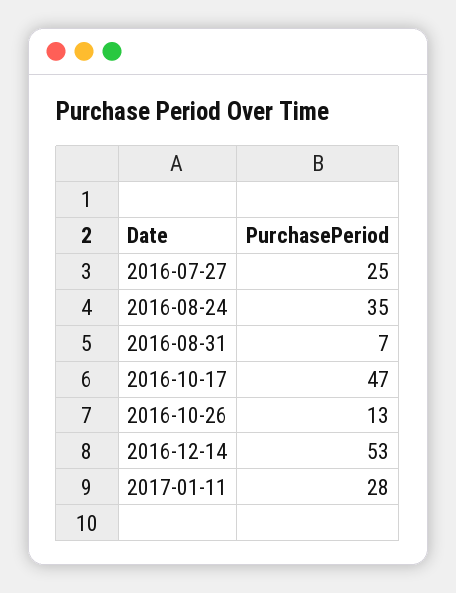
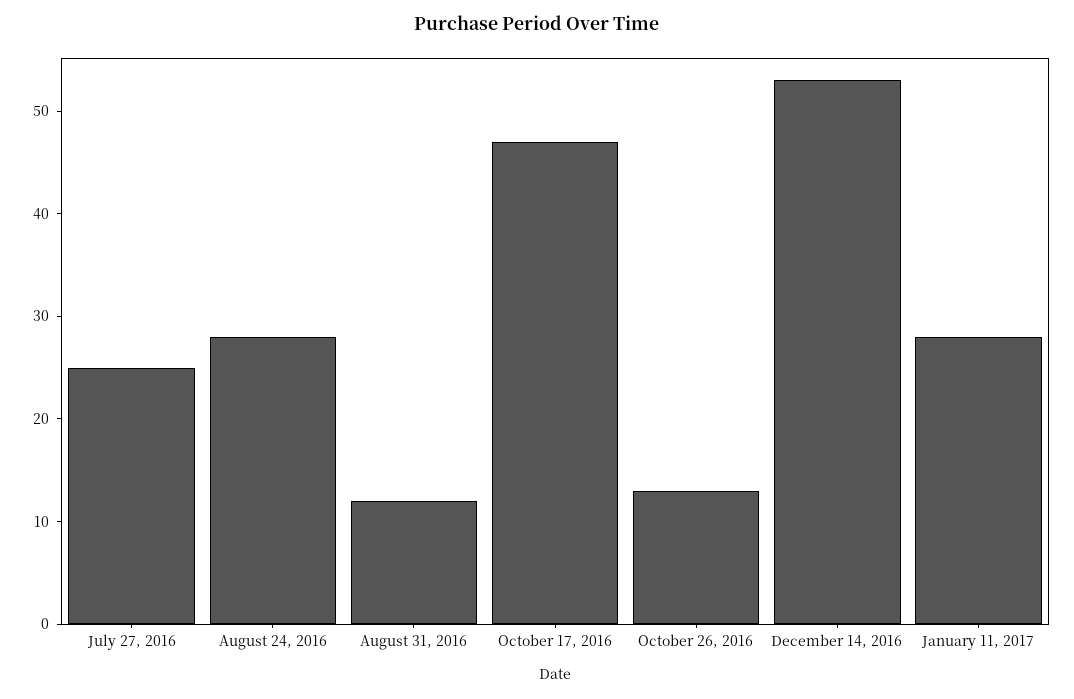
2016-08-24: 35 -> 28
2016-08-31: 7 -> 12

